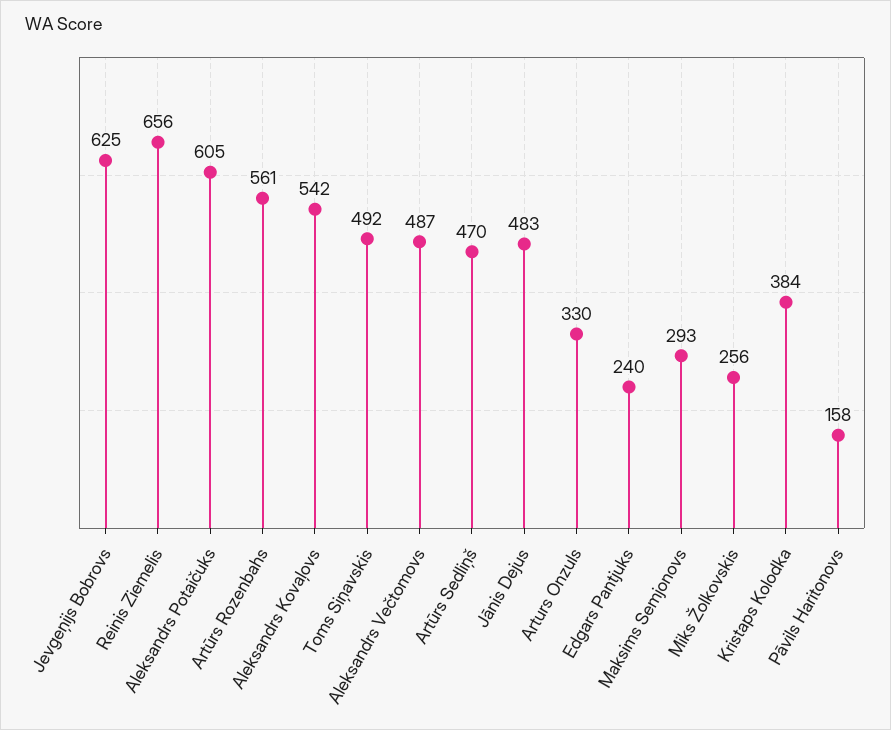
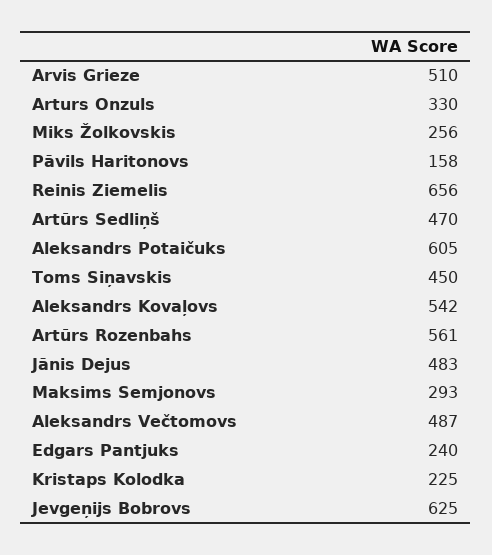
Toms Siņavskis: 492 -> 450
Kristaps Kolodka: 384 -> 225
Arvis Grieze: none -> 510

